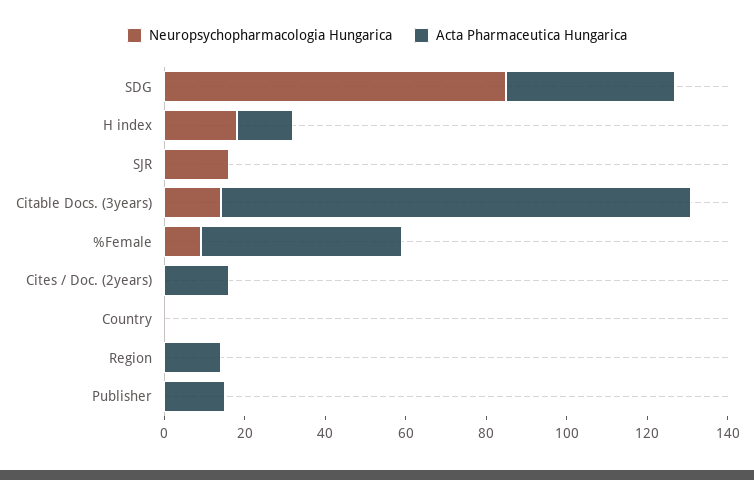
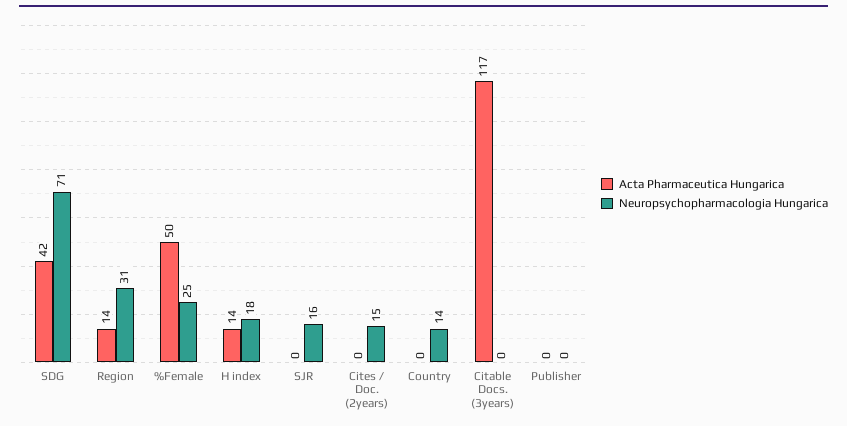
Neuropsychopharmacologia Hungarica, SDG: 85 -> 71
Neuropsychopharmacologia Hungarica, Citable Docs. (3years): 15 -> 0
Neuropsychopharmacologia Hungarica, %Female: 10 -> 25
Neuropsychopharmacologia Hungarica, Cites / Doc. (2years): 0 -> 15
Acta Pharmaceutica Hungarica, Cites / Doc. (2years): 15 -> 0
Neuropsychopharmacologia Hungarica, Country: 0 -> 14
Neuropsychopharmacologia Hungarica, Region: 0 -> 31
Acta Pharmaceutica Hungarica, Publisher: 15 -> 0

